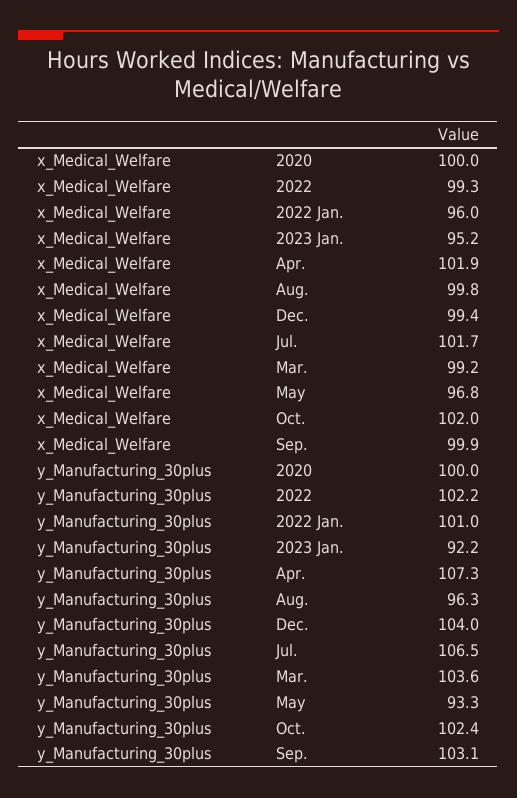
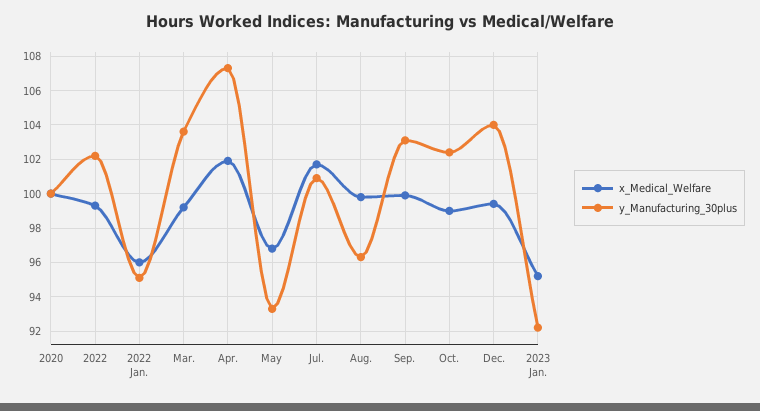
x_Medical_Welfare, Oct.: 102 -> 99
y_Manufacturing_30plus, 2022 Jan.: 101 -> 95
y_Manufacturing_30plus, Jul.: 106.5 -> 101

